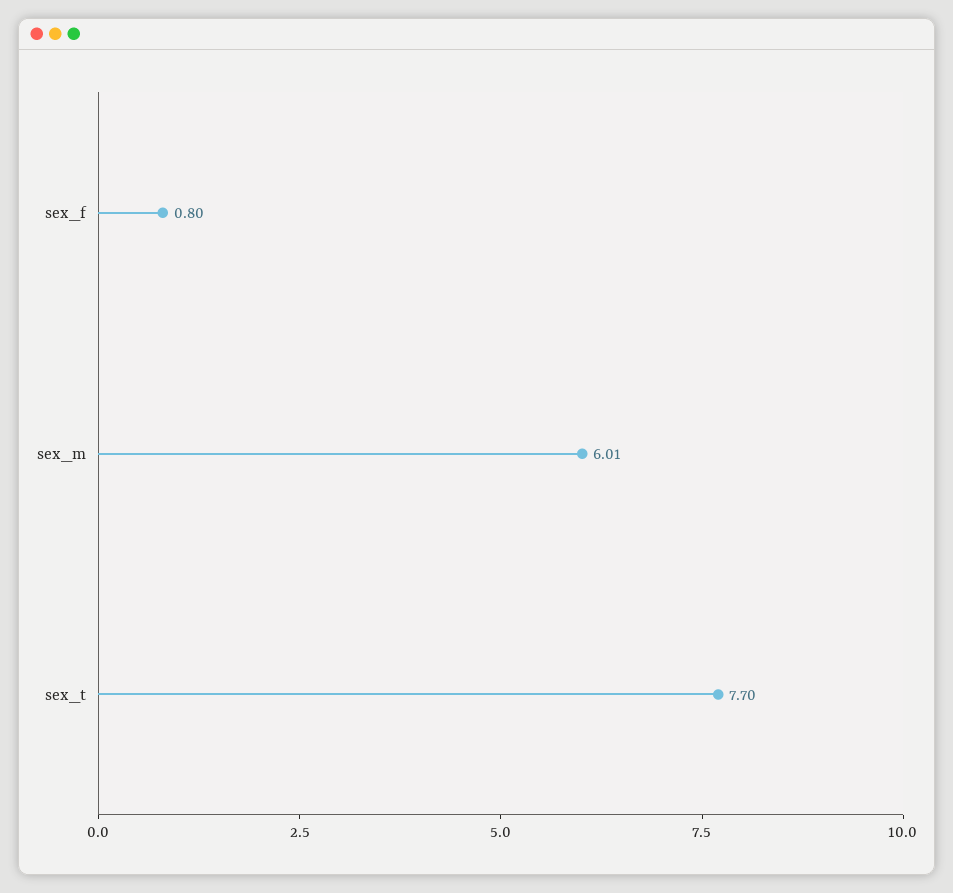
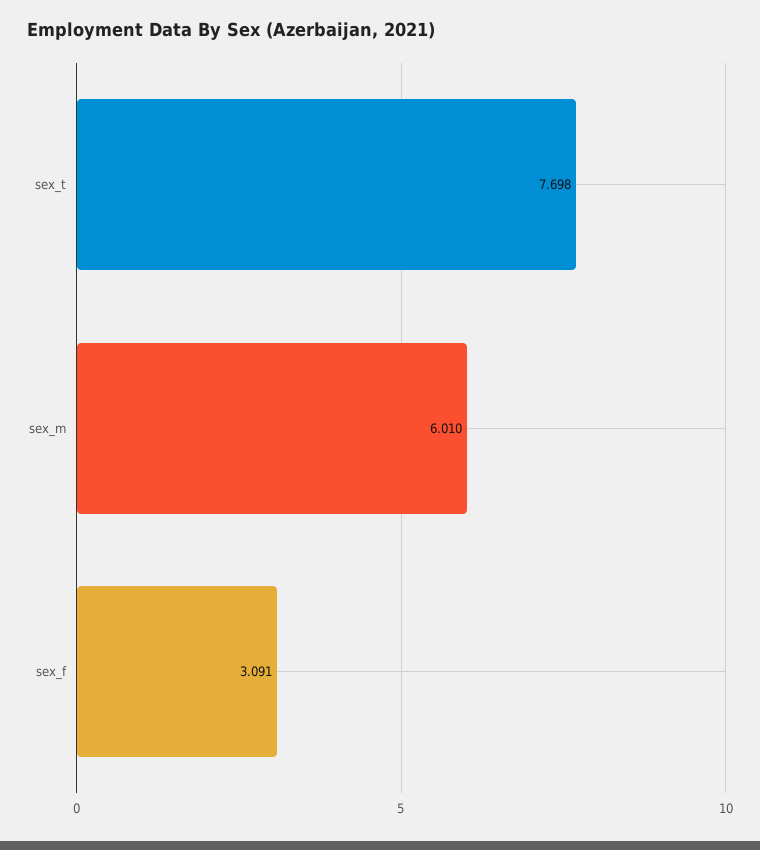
sex_f: 0.8 -> 3.091

